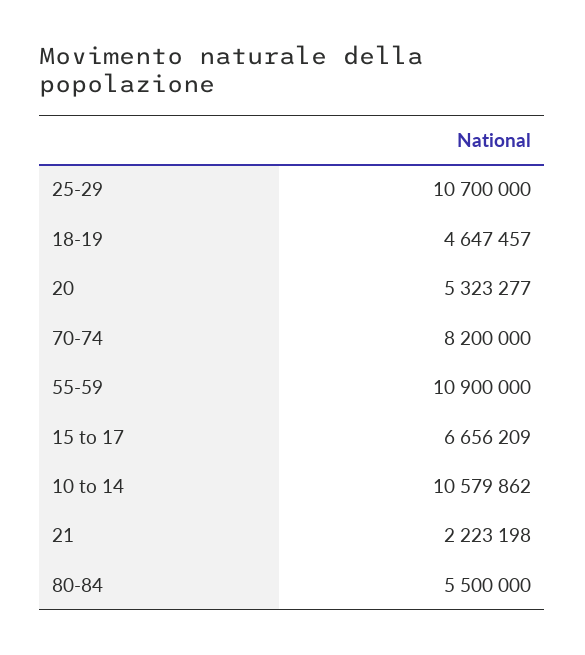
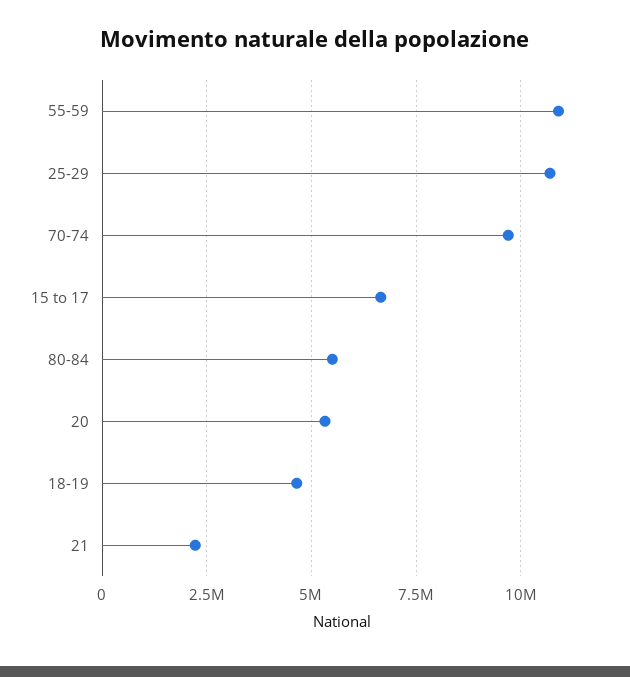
70-74: 8200000 -> 9750000
10 to 14: 10579862 -> none

